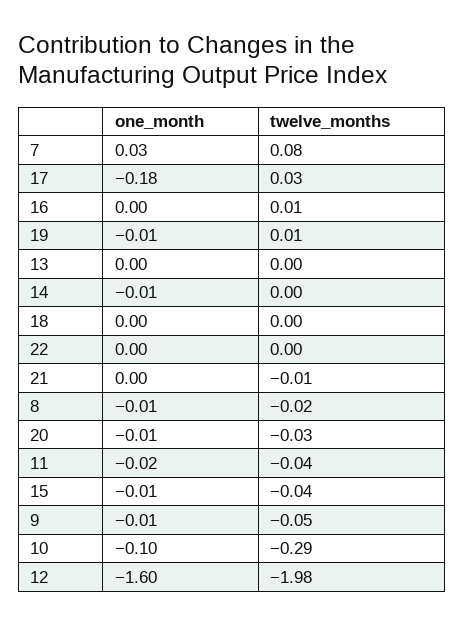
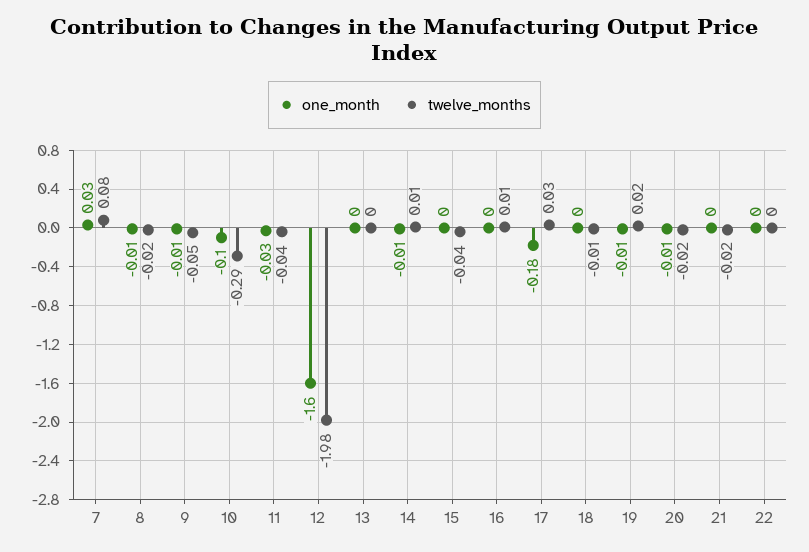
twelve_months, 19: 0.01 -> 0.02
twelve_months, 14: 0 -> 0.01
twelve_months, 18: 0 -> -0.01
twelve_months, 21: -0.01 -> -0.02
twelve_months, 20: -0.03 -> -0.02
one_month, 11: -0.02 -> -0.03
one_month, 15: -0.01 -> 0

